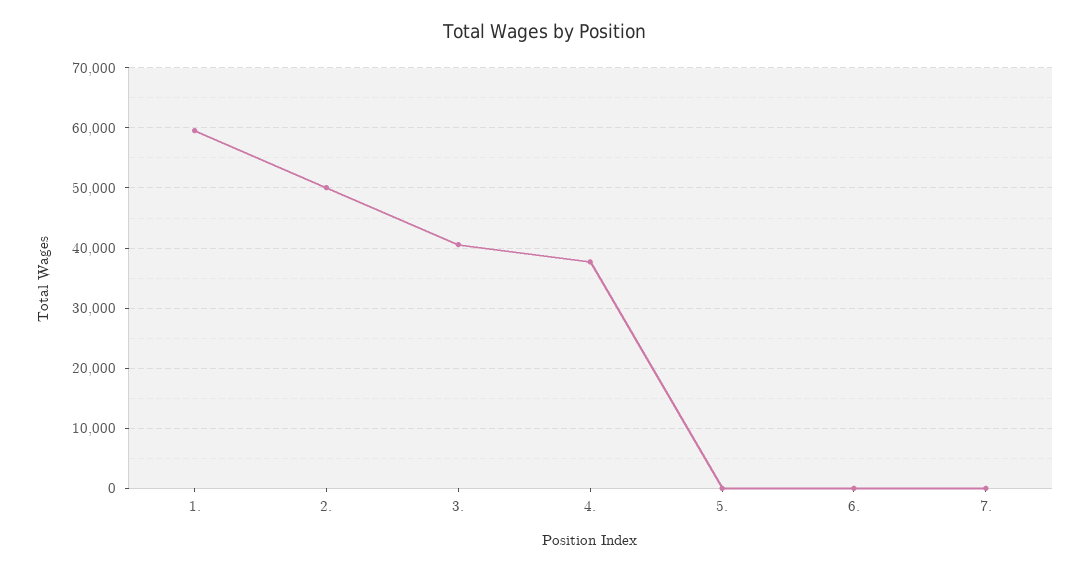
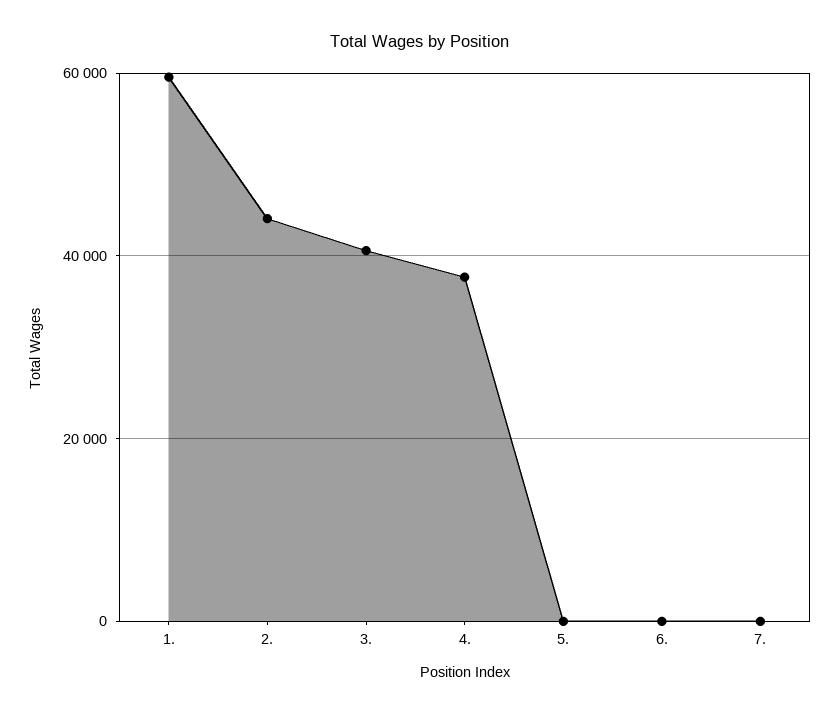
2.: 50000 -> 44000

